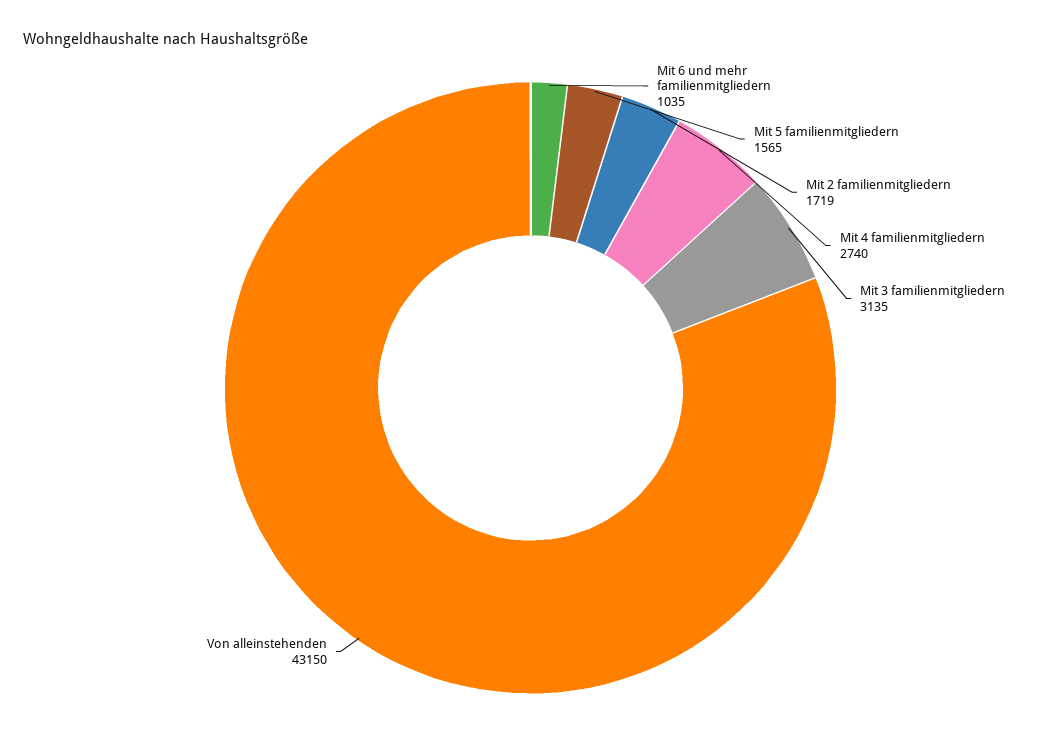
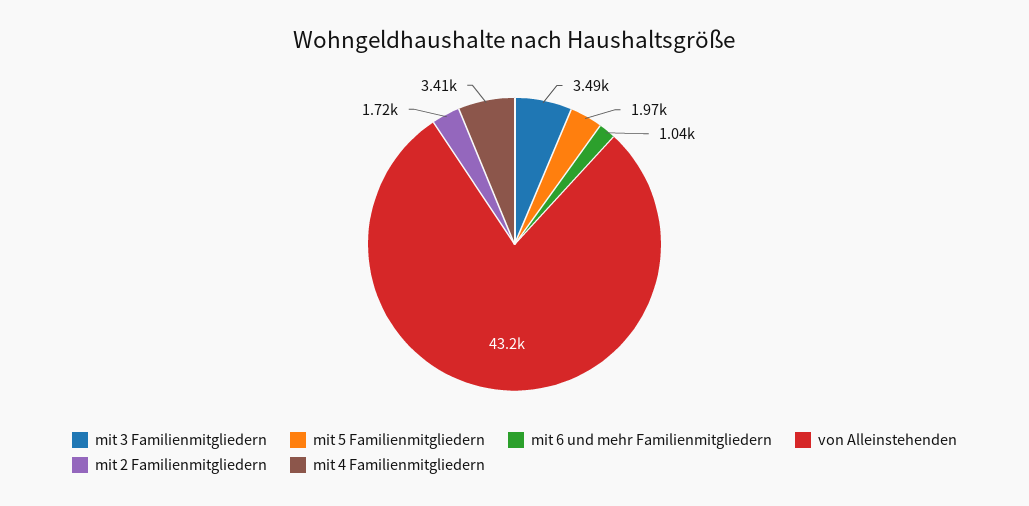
Mit 5 familienmitgliedern: 1565 -> 1970
Mit 4 familienmitgliedern: 2740 -> 3410
Mit 3 familienmitgliedern: 3135 -> 3490

